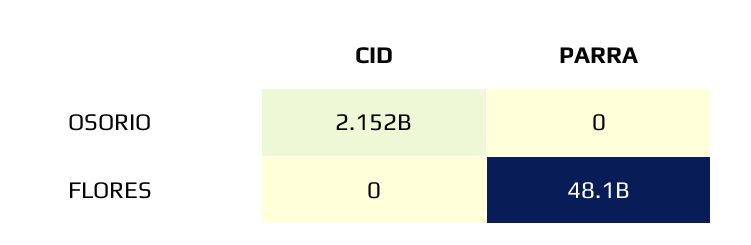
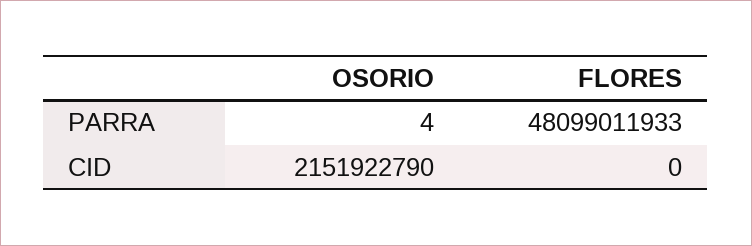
PARRA, OSORIO: 0 -> 4

